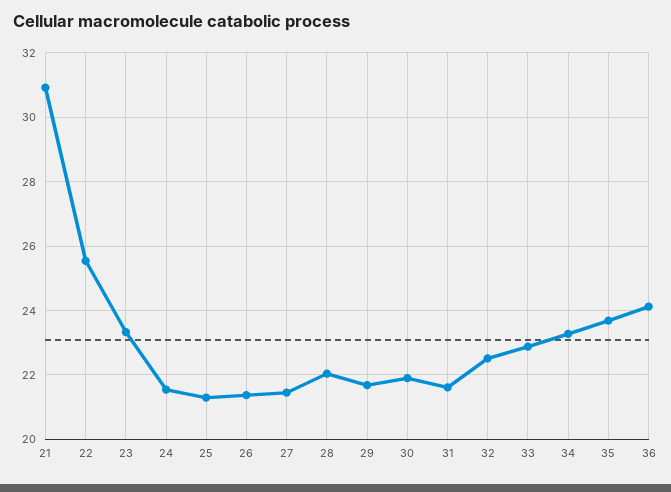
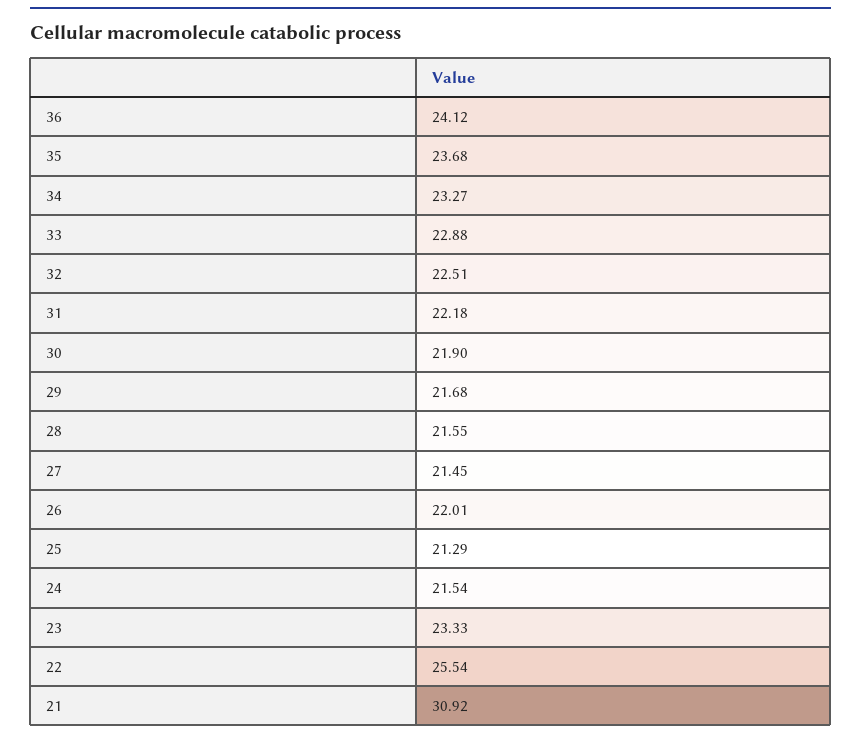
26: 21.4 -> 22.01
28: 22 -> 21.55
31: 21.6 -> 22.18

